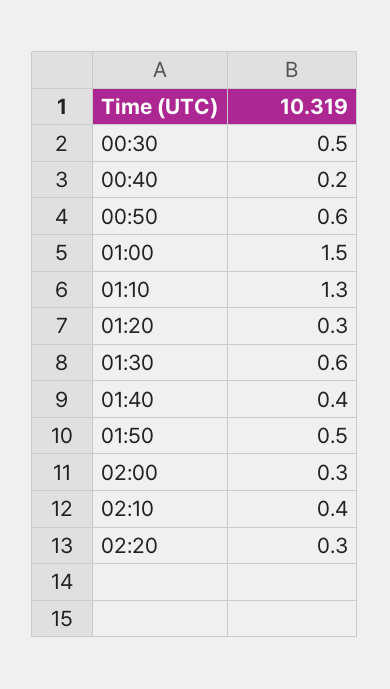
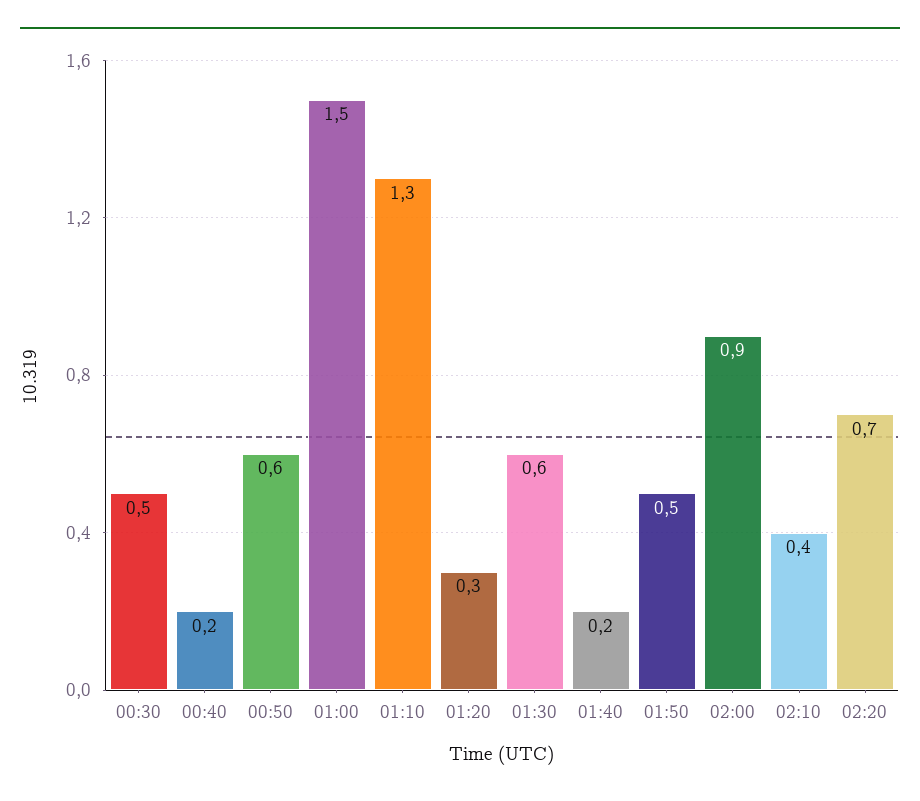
01:40: 0.4 -> 0.2
02:00: 0.3 -> 0.9
02:20: 0.3 -> 0.7

